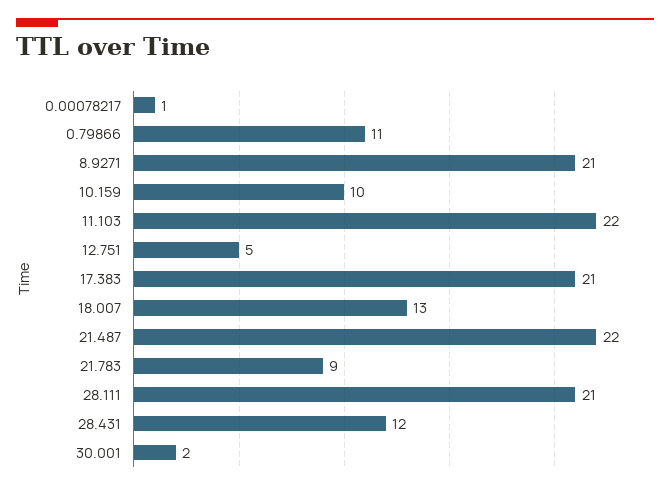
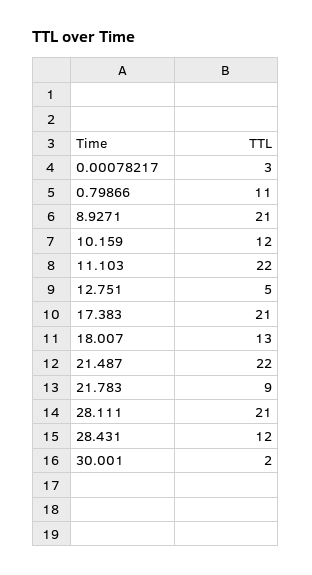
0.00078217: 1 -> 3
10.159: 10 -> 12

